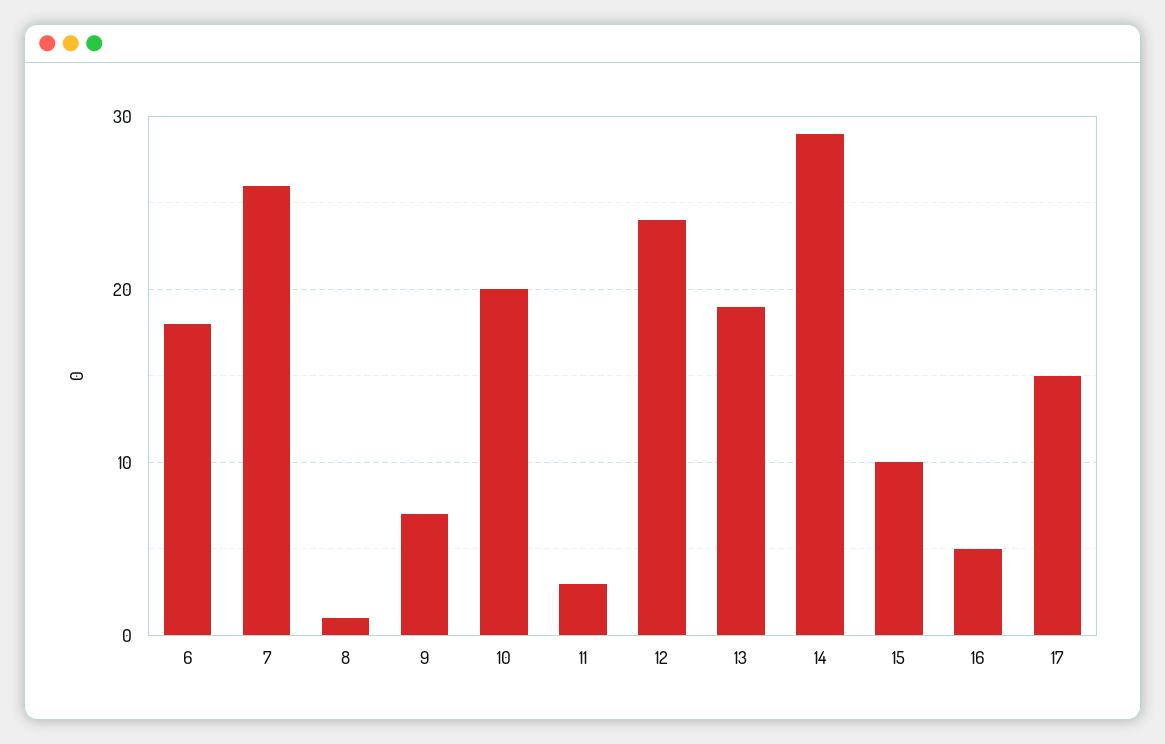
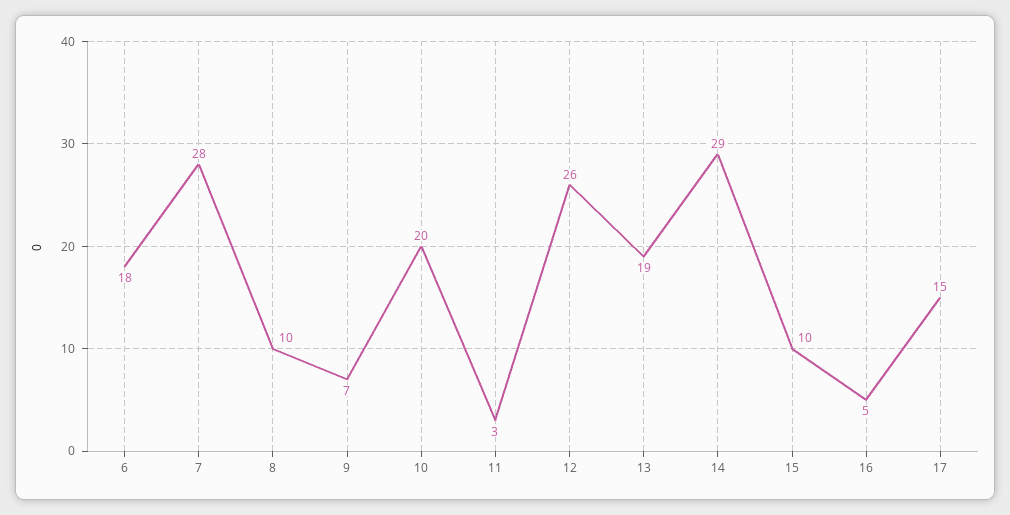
7: 26 -> 28
8: 1 -> 10
12: 24 -> 26

